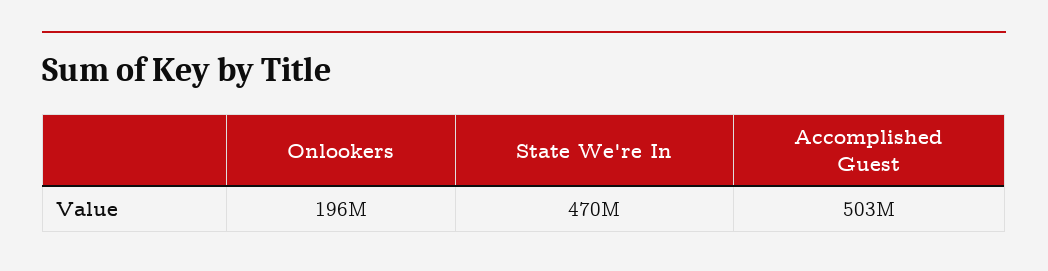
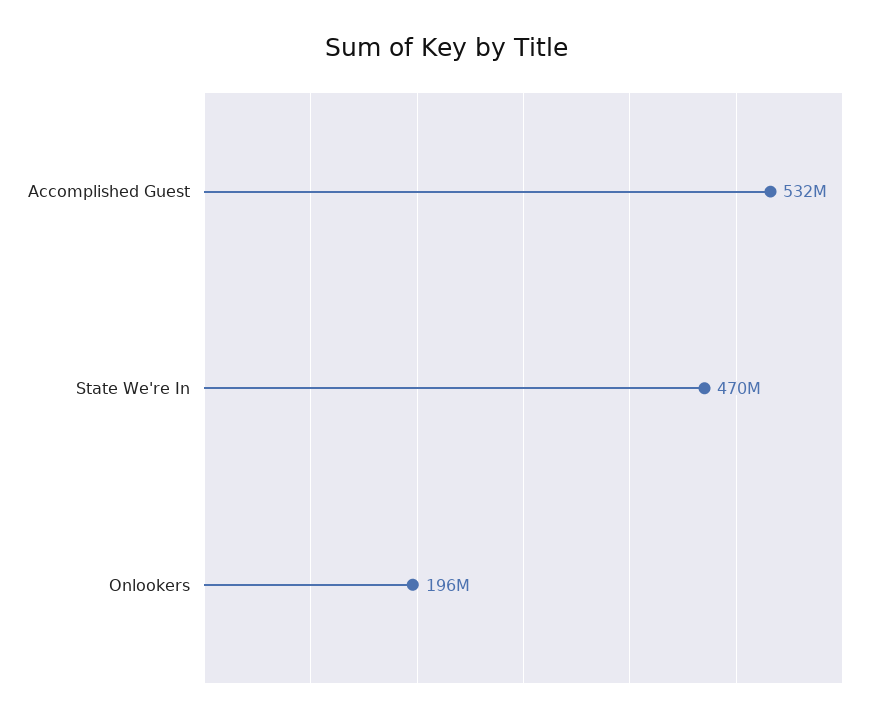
Accomplished Guest: 503000000 -> 532000000

